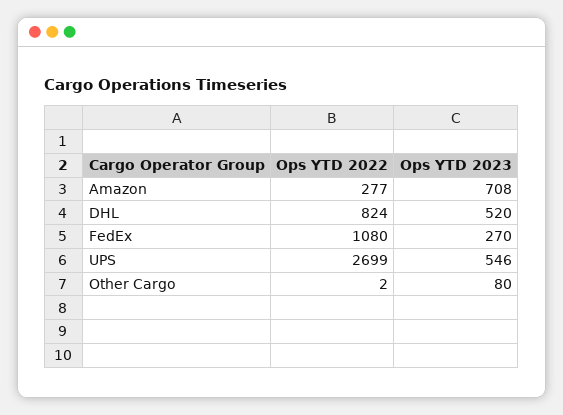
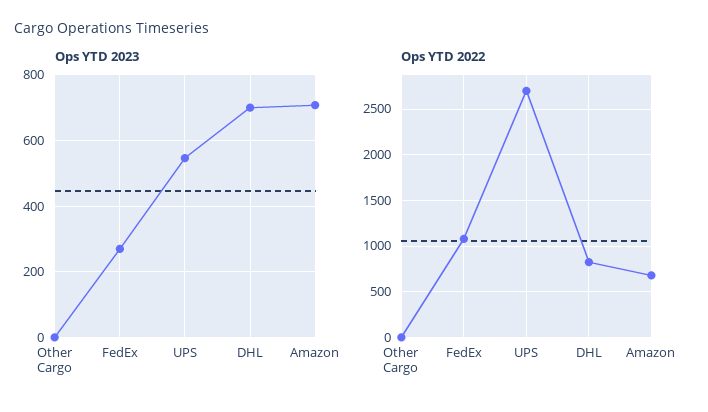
Ops YTD 2022, Amazon: 277 -> 700
Ops YTD 2023, DHL: 520 -> 700
Ops YTD 2023, Other Cargo: 80 -> 0

